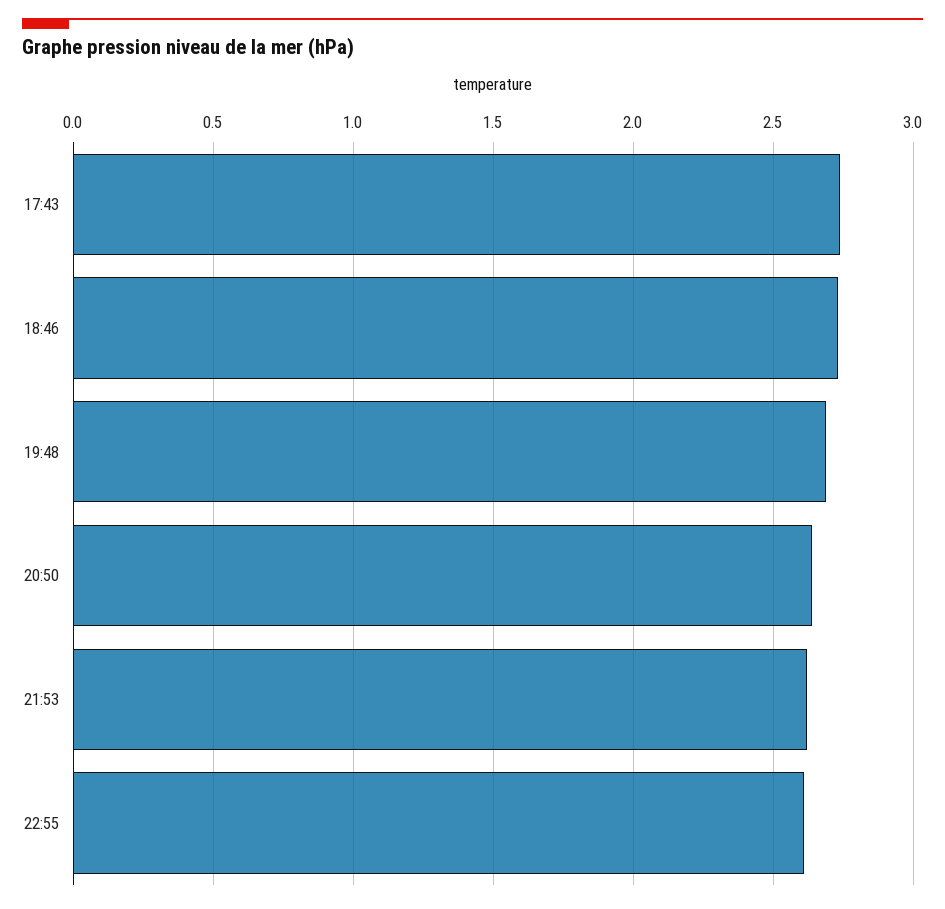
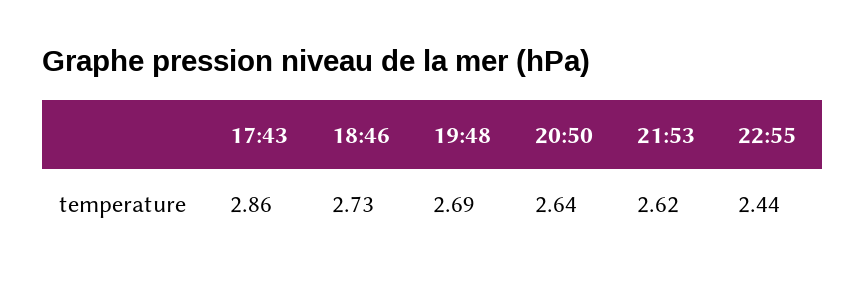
17:43: 2.75 -> 2.86
22:55: 2.6 -> 2.44

